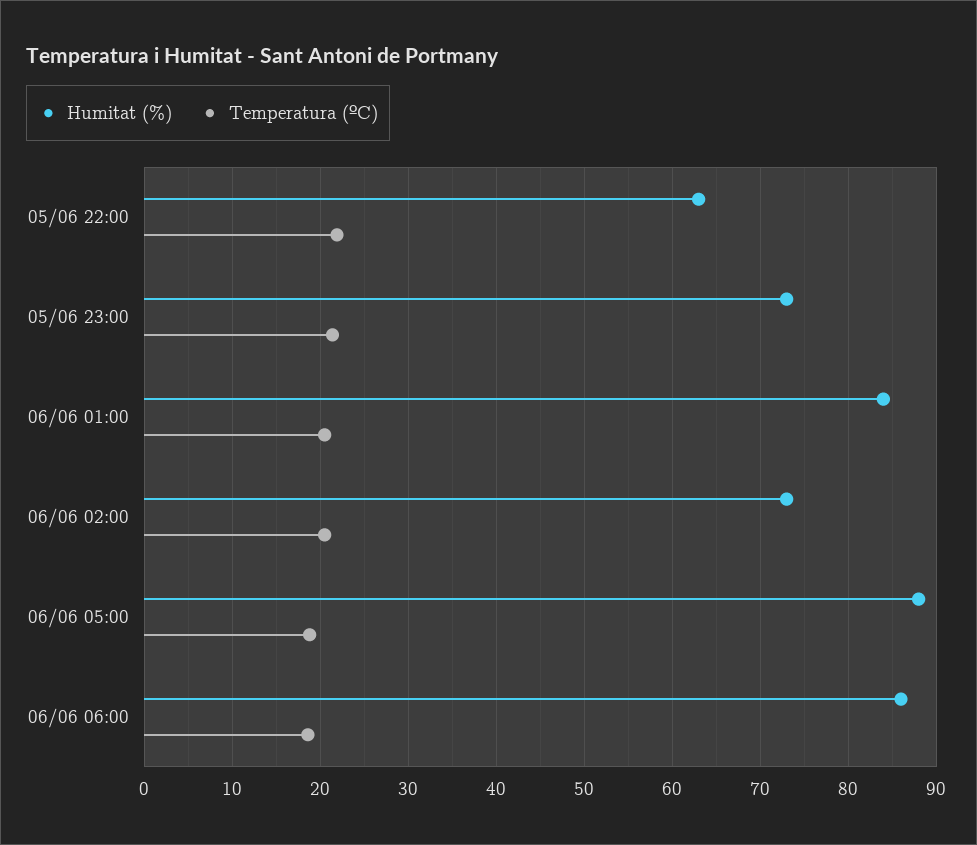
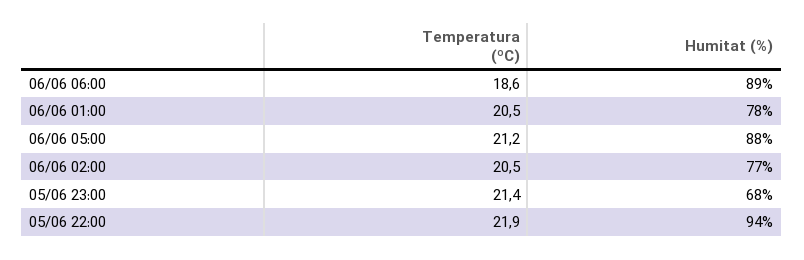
Humitat (%), 05/06 22:00: 63 -> 94
Humitat (%), 05/06 23:00: 73 -> 68
Humitat (%), 06/06 01:00: 84 -> 78
Humitat (%), 06/06 02:00: 73 -> 77
Temperatura (ºC), 06/06 05:00: 19 -> 21.2
Humitat (%), 06/06 06:00: 86 -> 89

